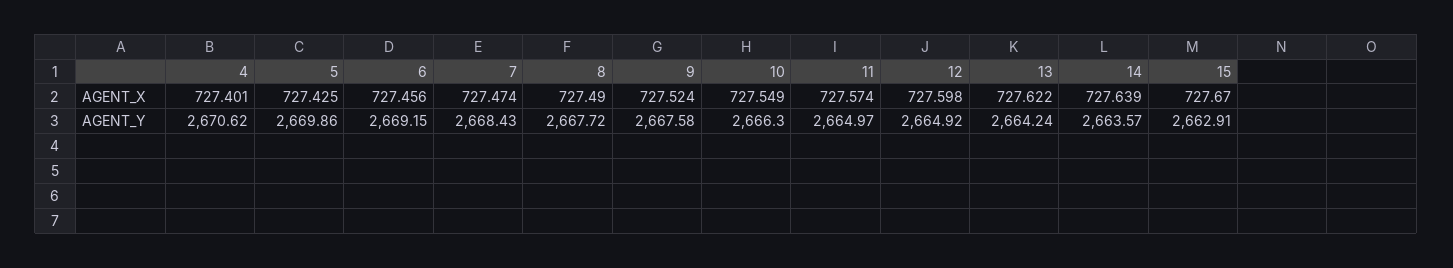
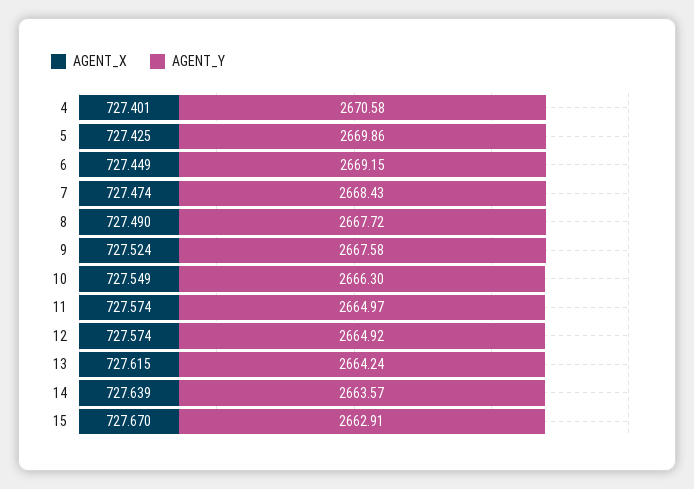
AGENT_X, 6: 727.456 -> 727.449
AGENT_X, 12: 727.598 -> 727.574
AGENT_X, 13: 727.622 -> 727.615
AGENT_Y, 4: 2670.62 -> 2670.58

